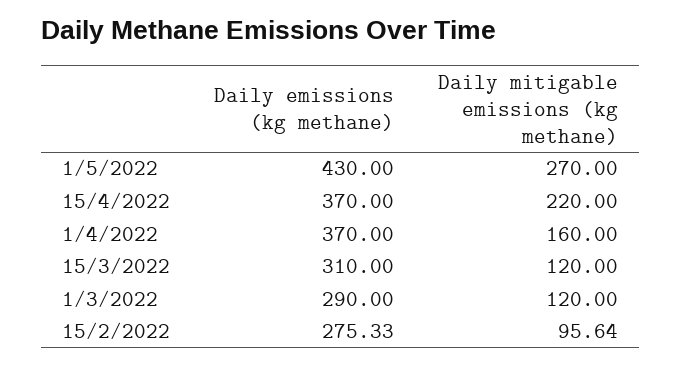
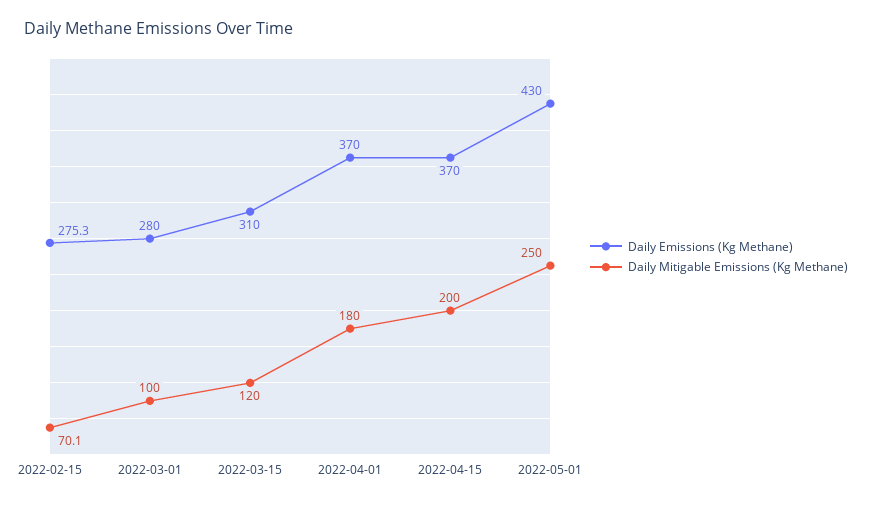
Daily mitigable emissions (kg methane), 1/5/2022: 270 -> 250
Daily mitigable emissions (kg methane), 15/4/2022: 220 -> 200
Daily mitigable emissions (kg methane), 1/4/2022: 160 -> 180
Daily emissions (kg methane), 1/3/2022: 290 -> 280
Daily mitigable emissions (kg methane), 1/3/2022: 120 -> 100
Daily mitigable emissions (kg methane), 15/2/2022: 95.64 -> 70.1

